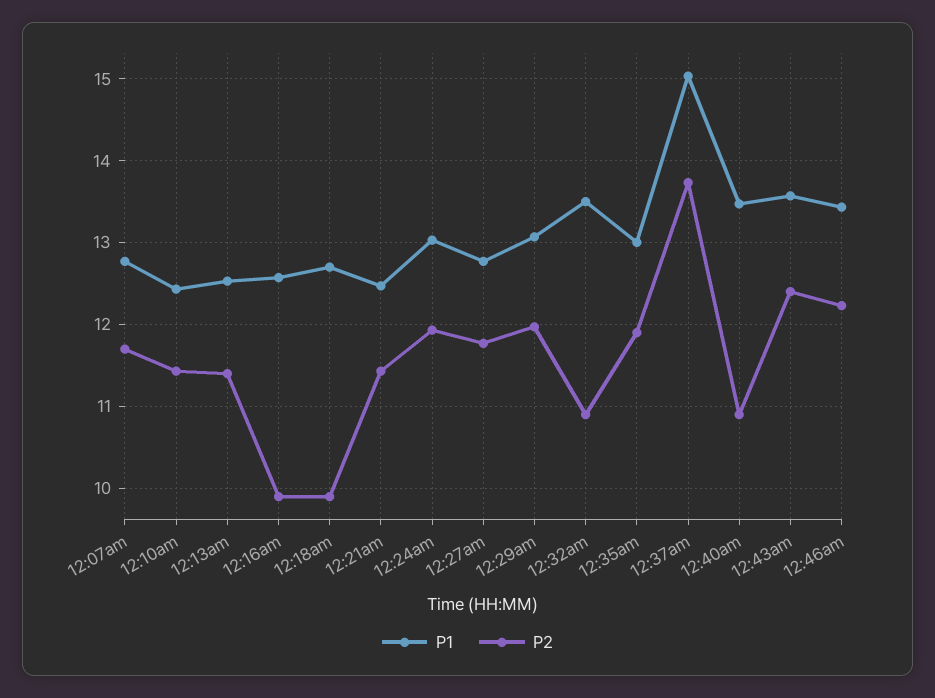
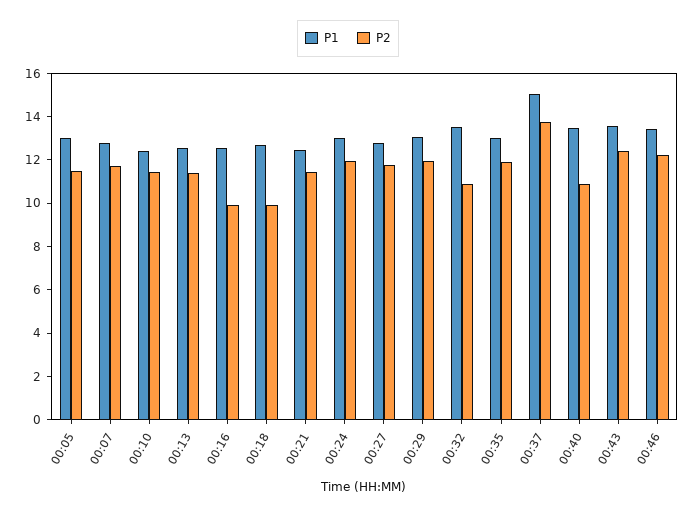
P1, 00:05: none -> 13
P2, 00:05: none -> 11.5

